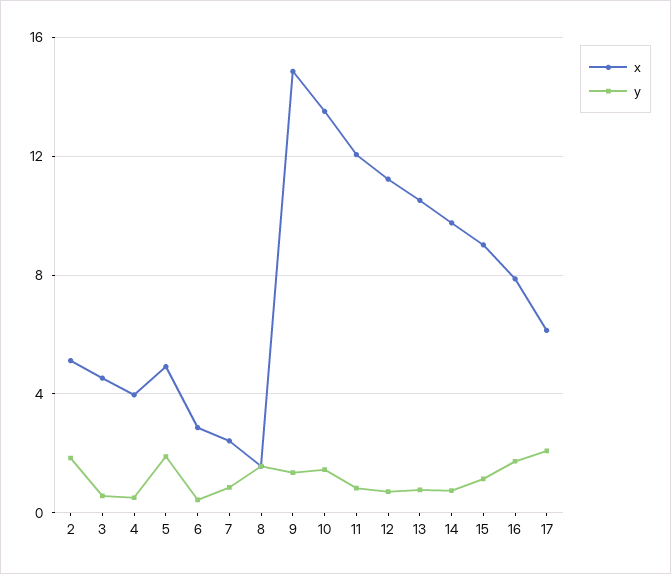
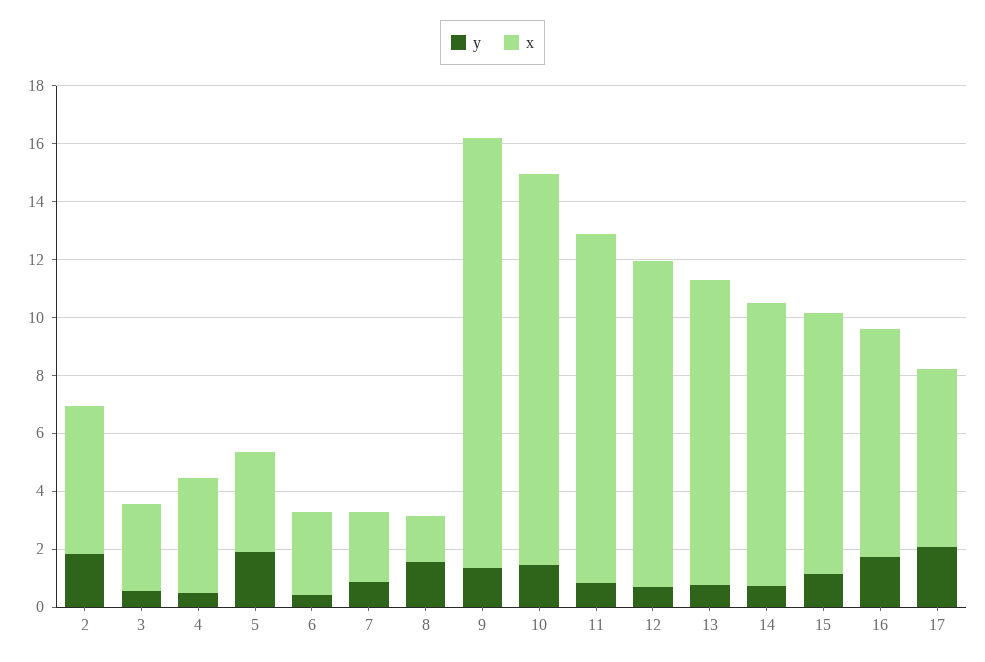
x, 3: 4.5 -> 3
x, 5: 5 -> 3.5

